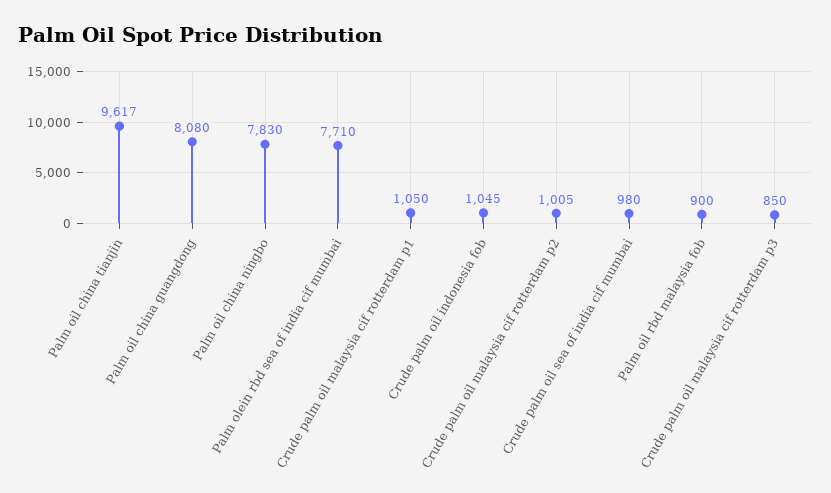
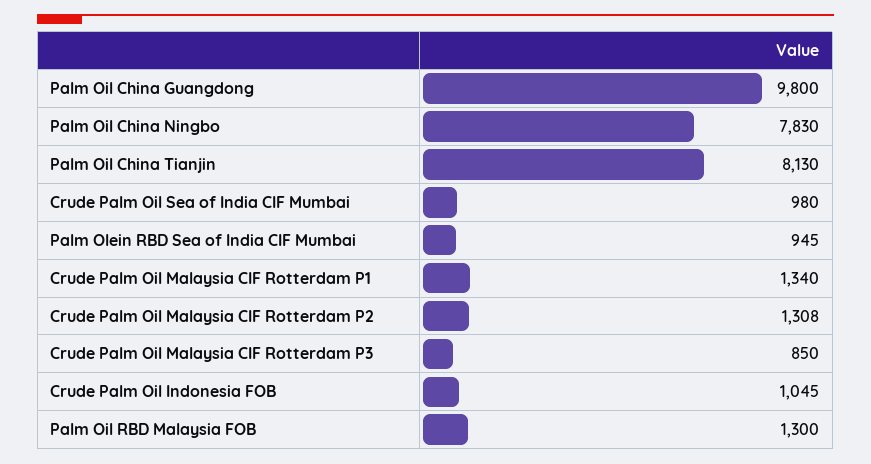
Palm oil china tianjin: 9617 -> 8130
Palm oil china guangdong: 8080 -> 9800
Palm olein rbd sea of india cif mumbai: 7710 -> 945
Crude palm oil malaysia cif rotterdam p1: 1050 -> 1340
Crude palm oil malaysia cif rotterdam p2: 1005 -> 1308
Palm oil rbd malaysia fob: 900 -> 1300

